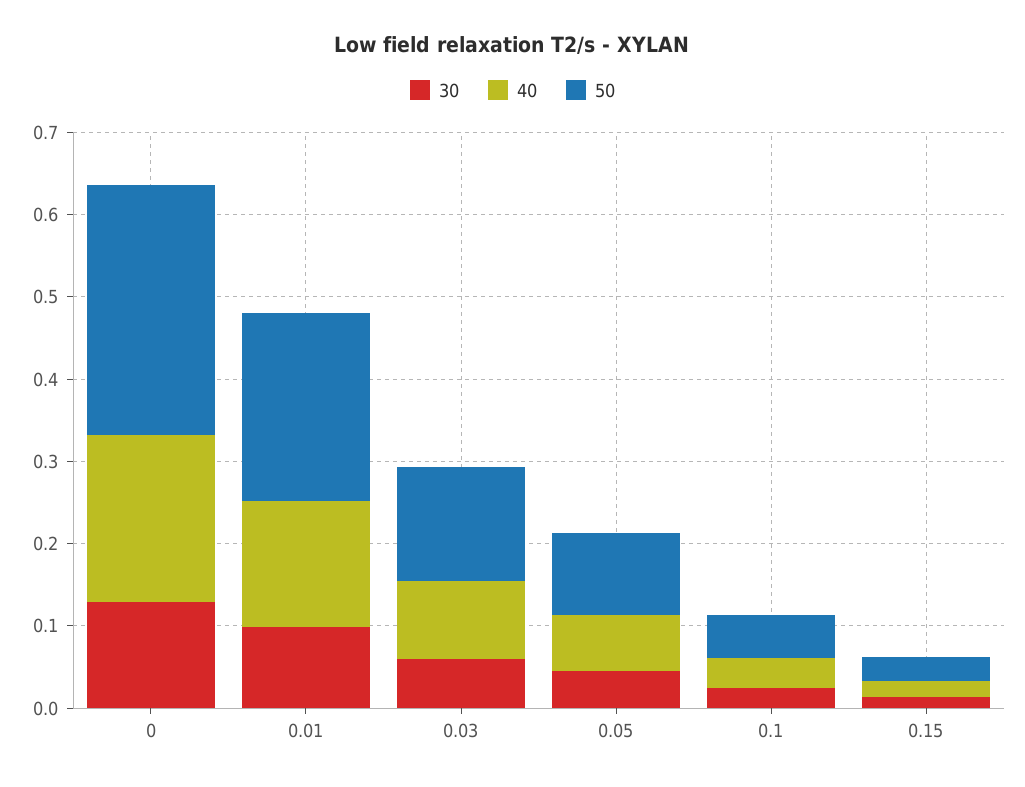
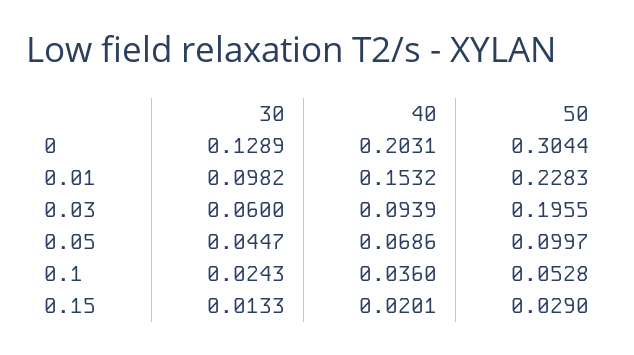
50, 0.03: 0.14 -> 0.1955

